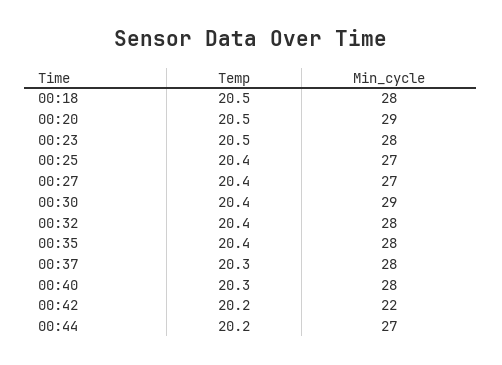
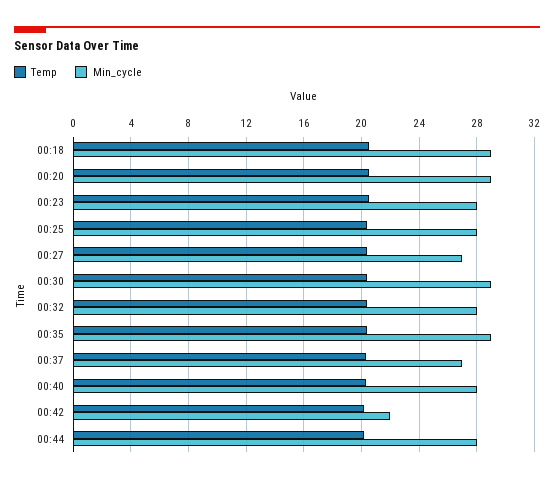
Min_cycle, 00:18: 28 -> 29
Min_cycle, 00:25: 27 -> 28
Min_cycle, 00:35: 28 -> 29
Min_cycle, 00:37: 28 -> 27
Min_cycle, 00:44: 27 -> 28

